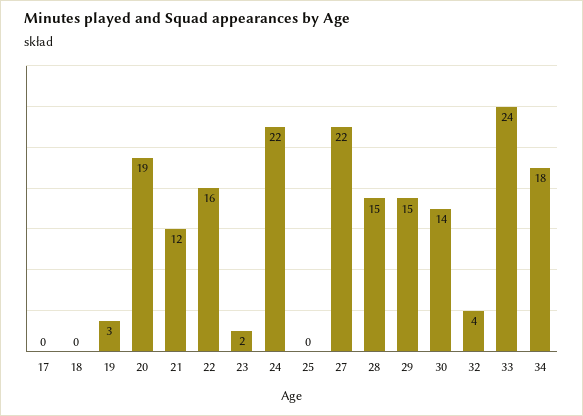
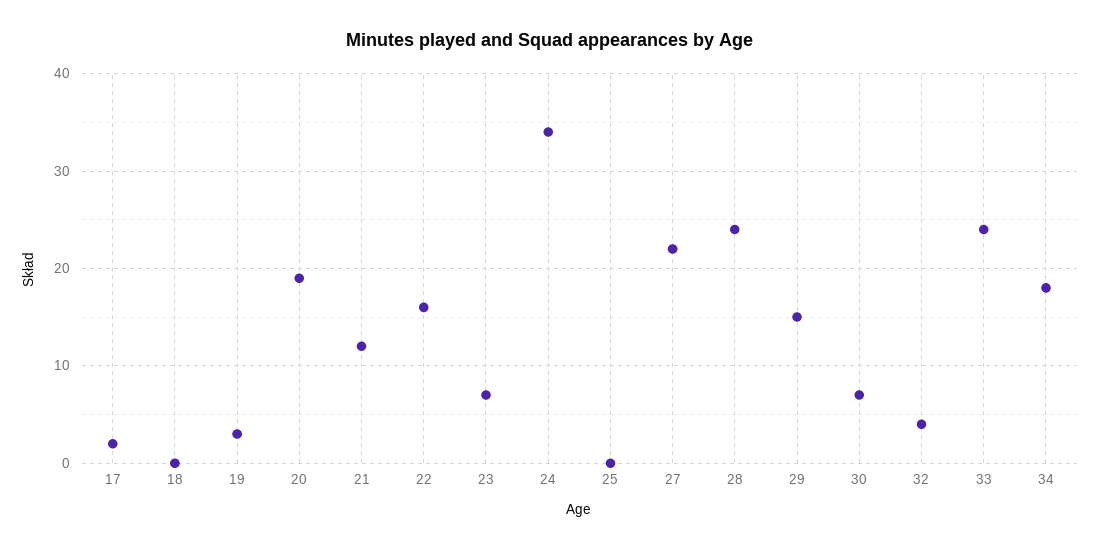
17: 0 -> 2
23: 2 -> 7
24: 22 -> 34
28: 15 -> 24
30: 14 -> 7

